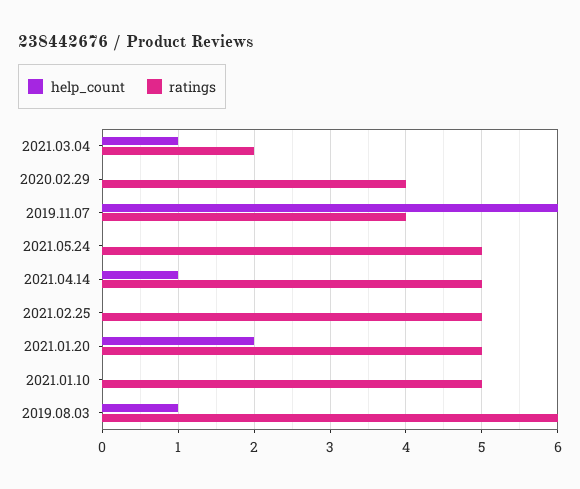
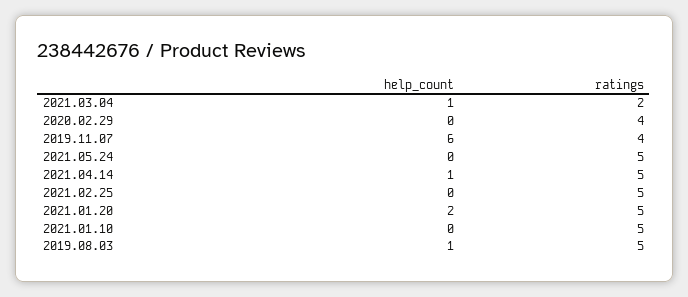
ratings, 2019.08.03: 6 -> 5

